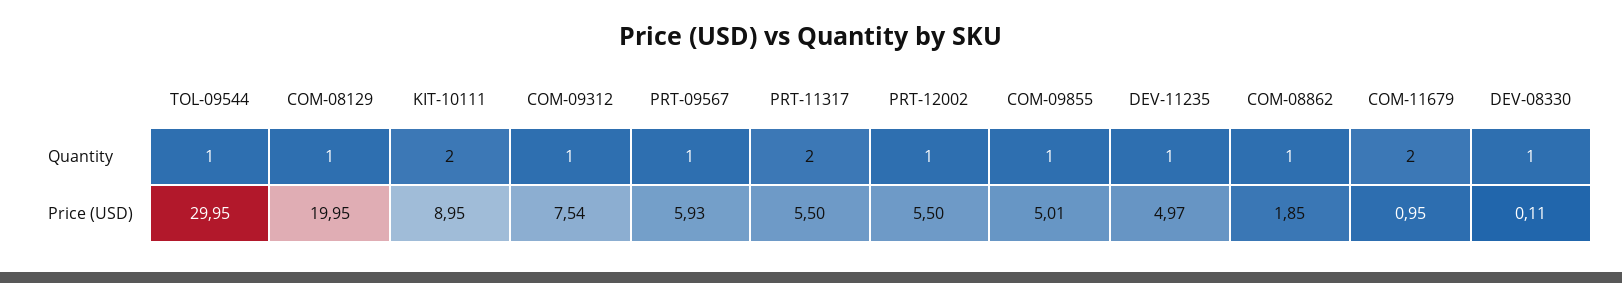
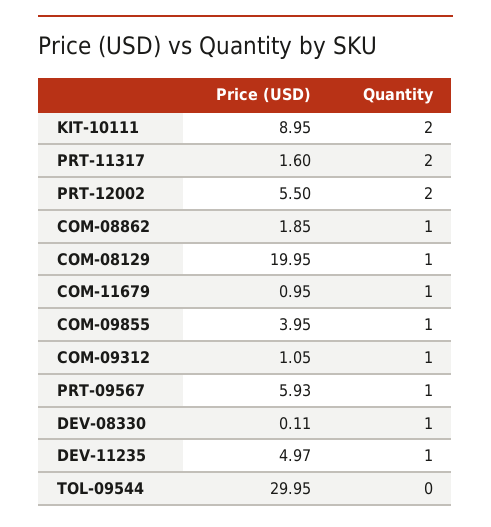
TOL-09544, Quantity: 1 -> 0
PRT-12002, Quantity: 1 -> 2
COM-11679, Quantity: 2 -> 1
COM-09312, Price (USD): 7.54 -> 1.05
PRT-11317, Price (USD): 5.5 -> 1.6
COM-09855, Price (USD): 5.01 -> 3.95

